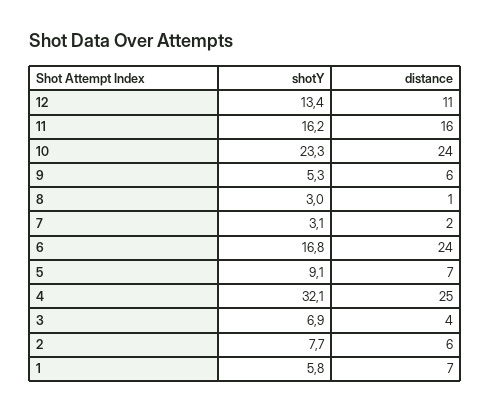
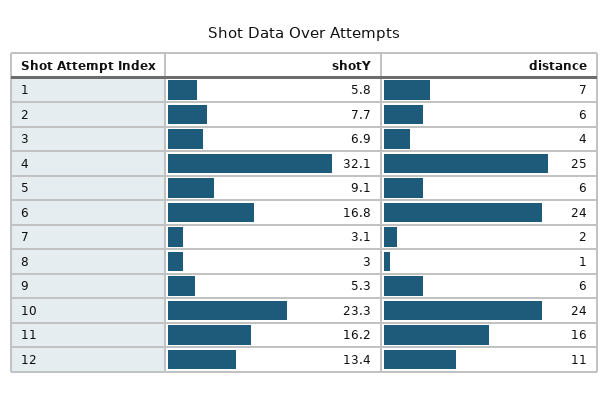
distance, 5: 7 -> 6

